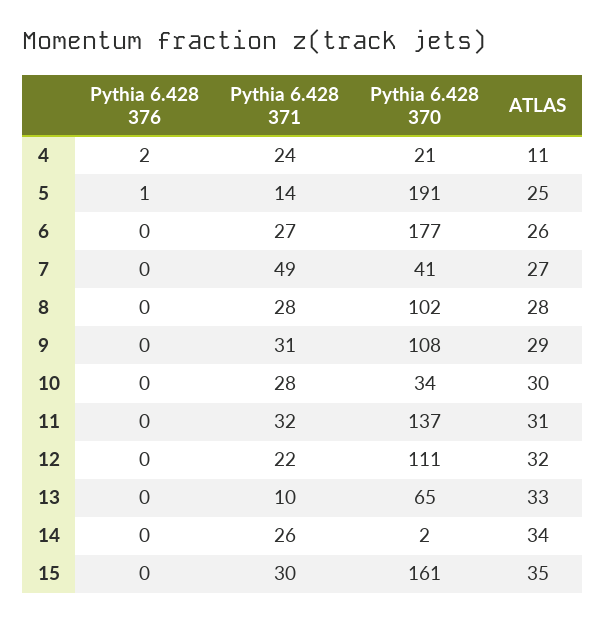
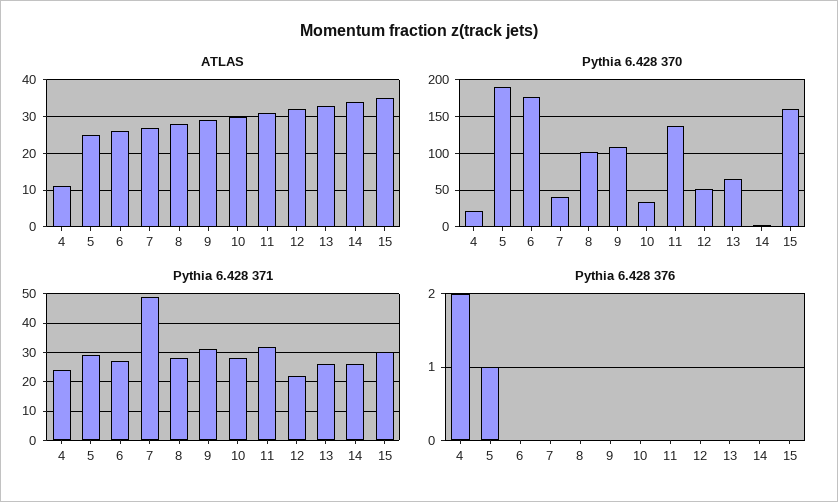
Pythia 6.428 371, 5: 14 -> 30
Pythia 6.428 370, 12: 111 -> 50
Pythia 6.428 371, 13: 10 -> 25

